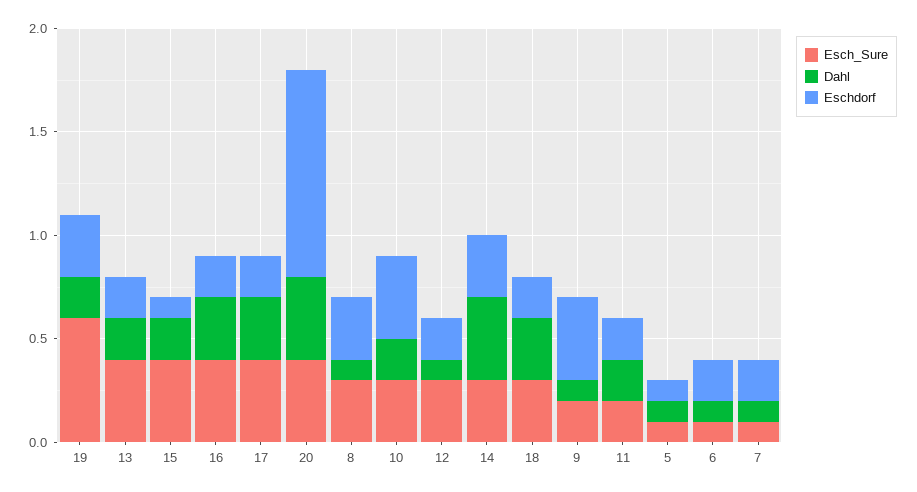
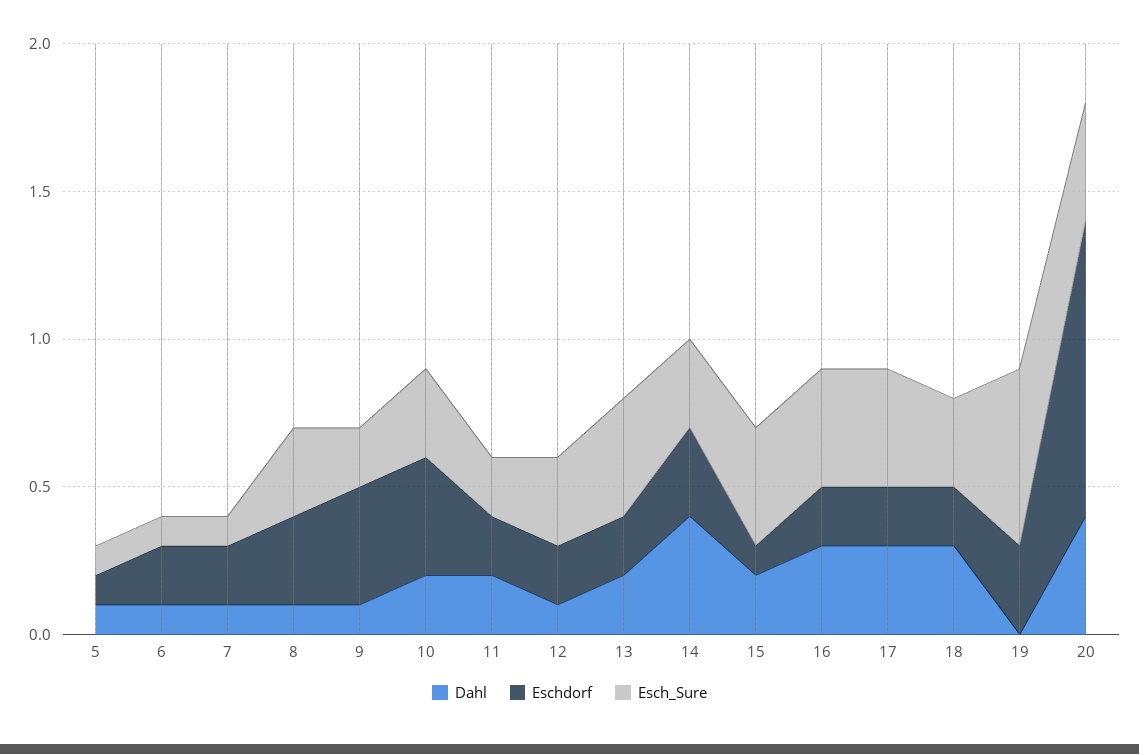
Dahl, 19: 0.2 -> 0

